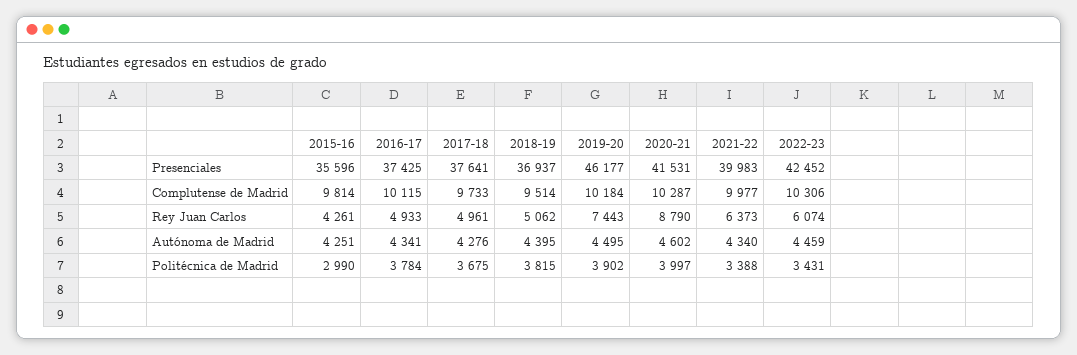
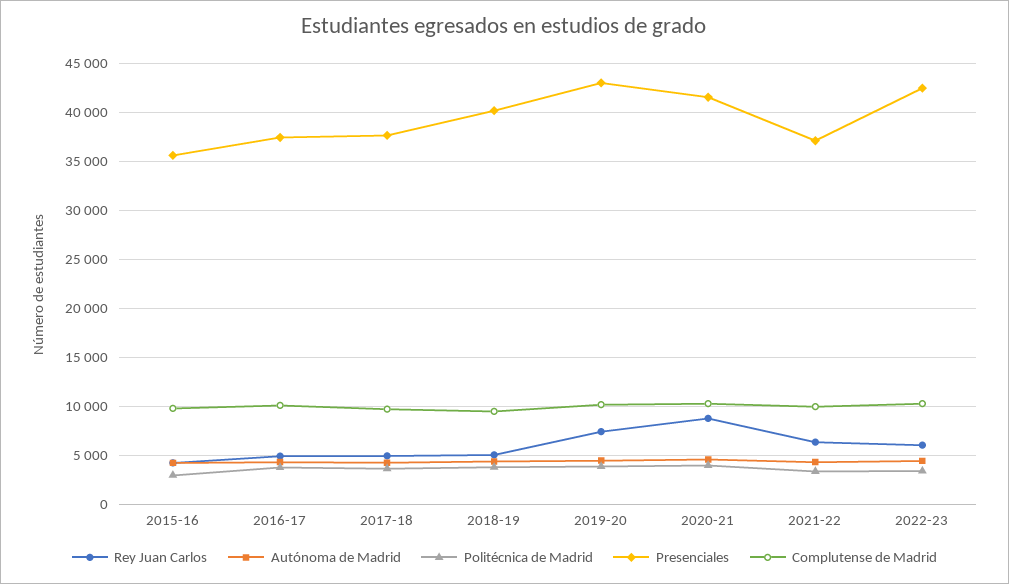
Presenciales, 2018-19: 36937 -> 40000
Presenciales, 2019-20: 46177 -> 43000
Presenciales, 2021-22: 39983 -> 37000

